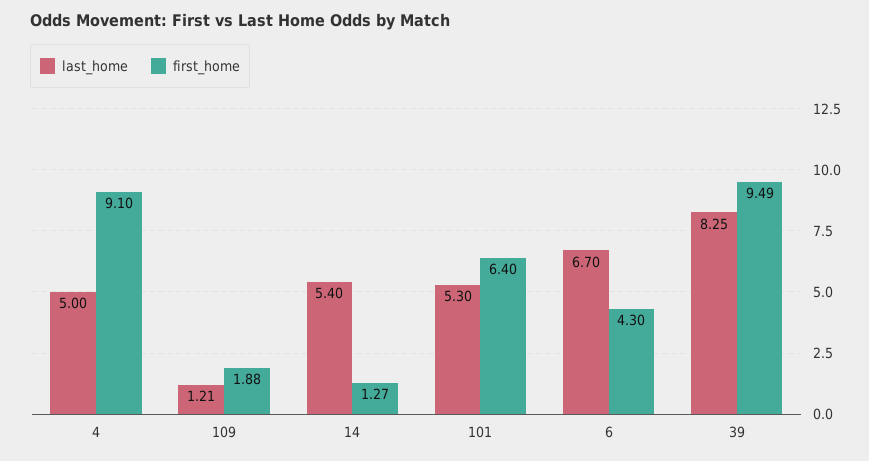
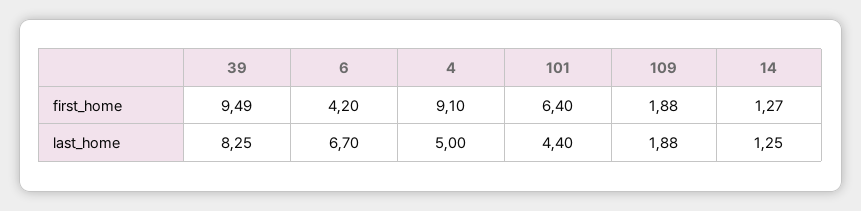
last_home, 109: 1.21 -> 1.88
last_home, 14: 5.4 -> 1.25
last_home, 101: 5.3 -> 4.4
first_home, 6: 4.3 -> 4.2

